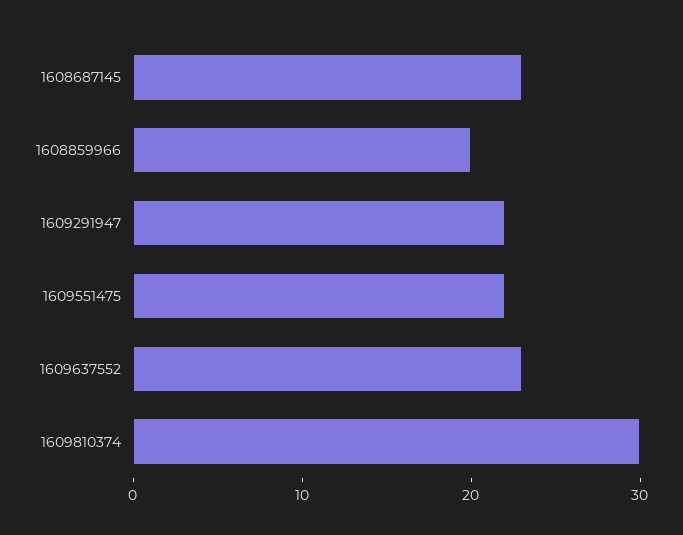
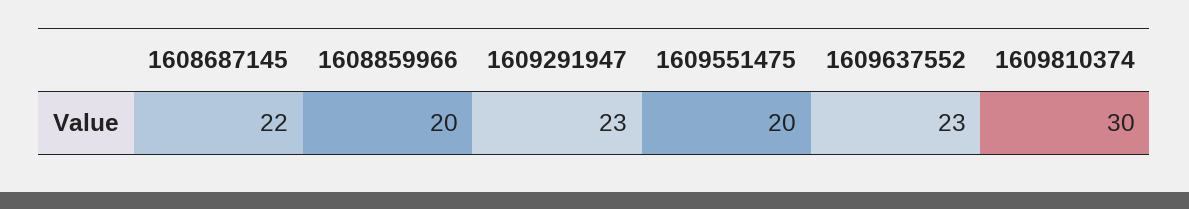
1608687145: 23 -> 22
1609291947: 22 -> 23
1609551475: 22 -> 20

